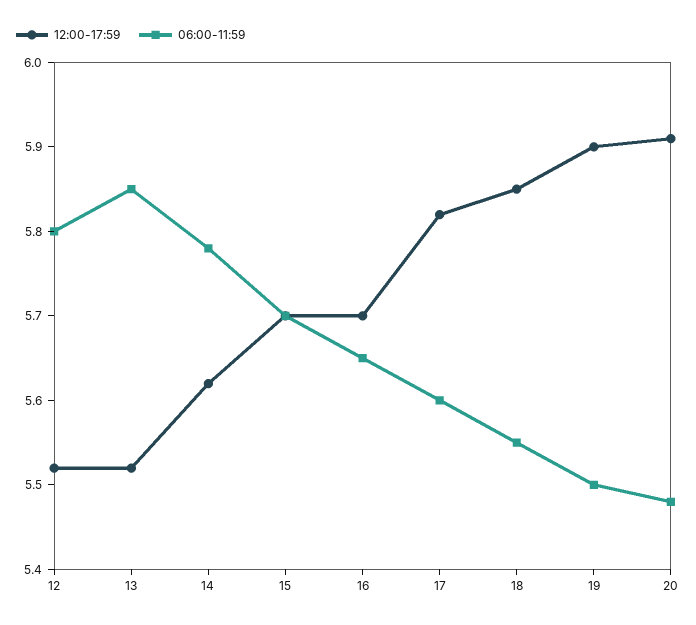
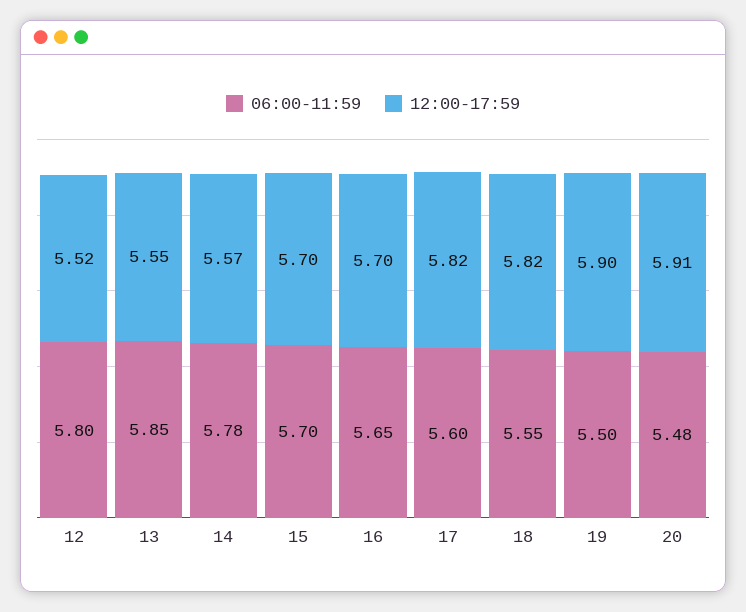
12:00-17:59, 13: 5.52 -> 5.55
12:00-17:59, 14: 5.62 -> 5.57
12:00-17:59, 18: 5.85 -> 5.82

